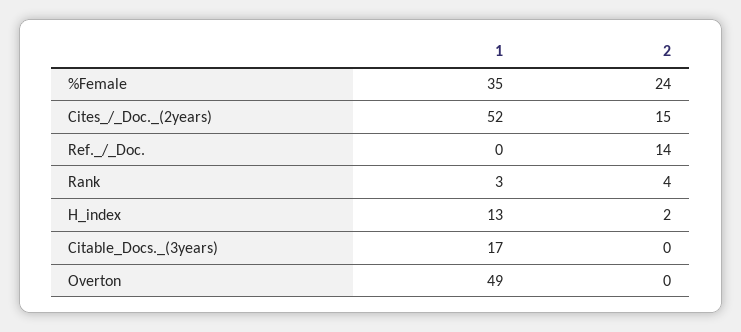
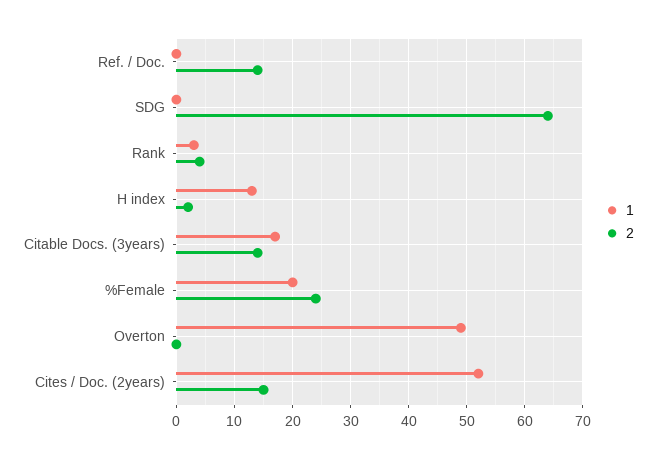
1, %Female: 35 -> 20
2, Citable_Docs._(3years): 0 -> 15
1, SDG: none -> 0
2, SDG: none -> 65

